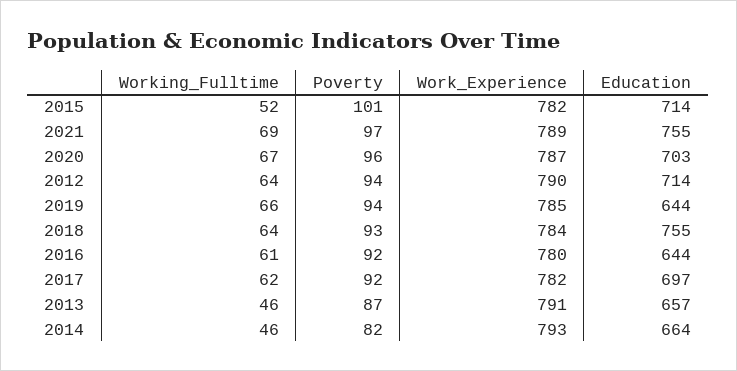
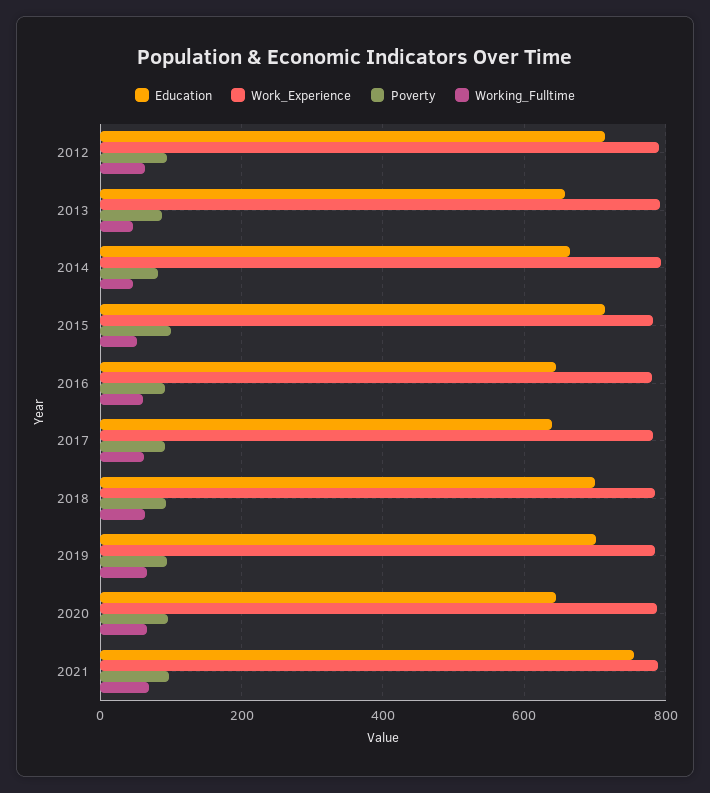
Education, 2020: 703 -> 640
Education, 2019: 644 -> 700
Education, 2018: 755 -> 700
Education, 2017: 697 -> 640

